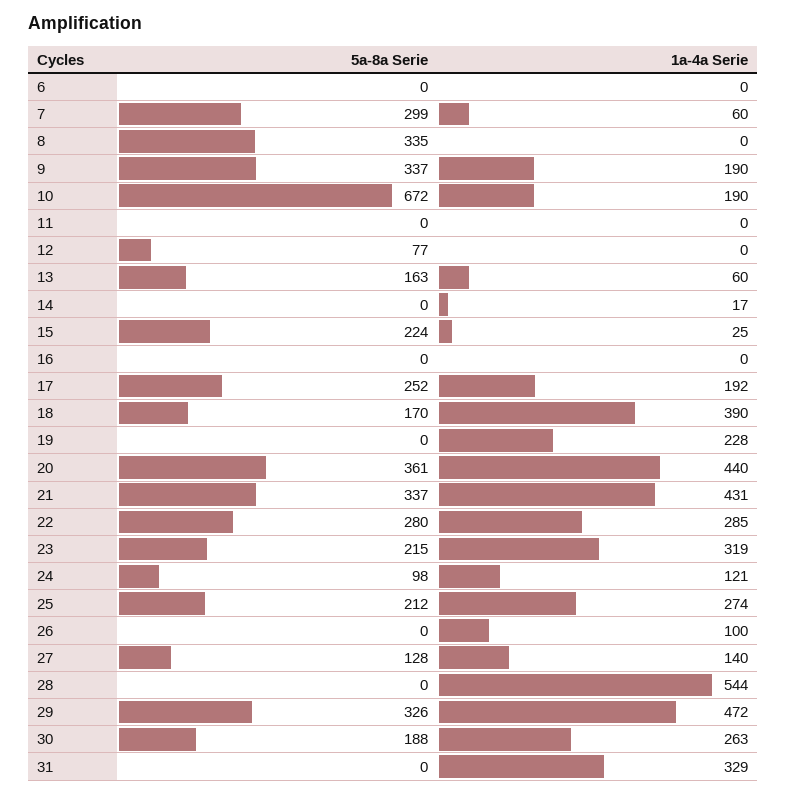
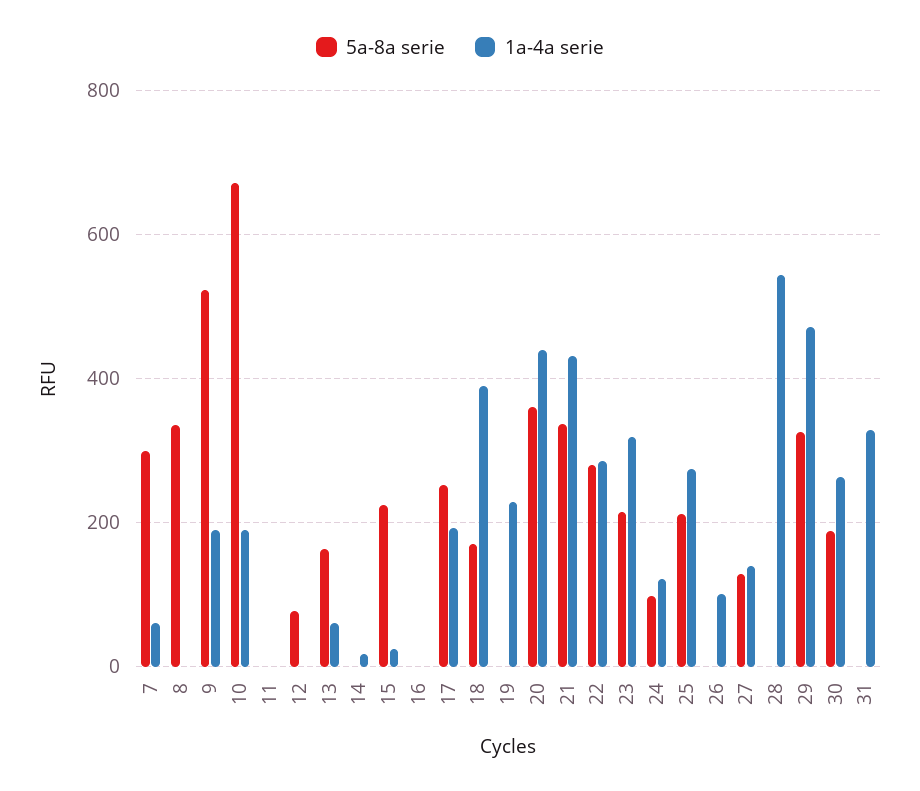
5a-8a Serie, 6: 0 -> none
1a-4a Serie, 6: 0 -> none
5a-8a Serie, 9: 337 -> 520

